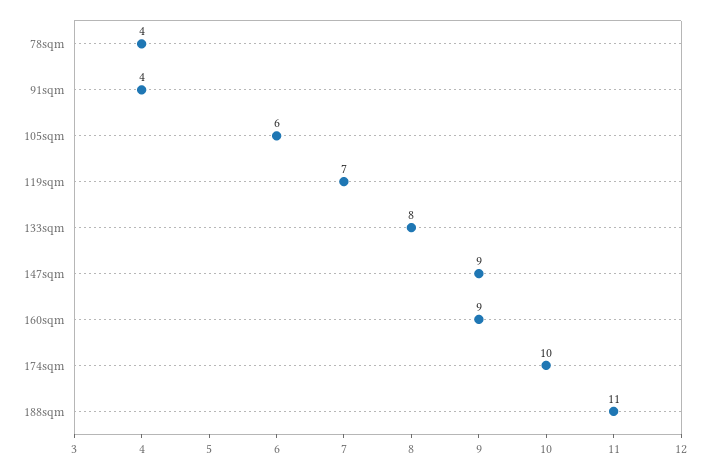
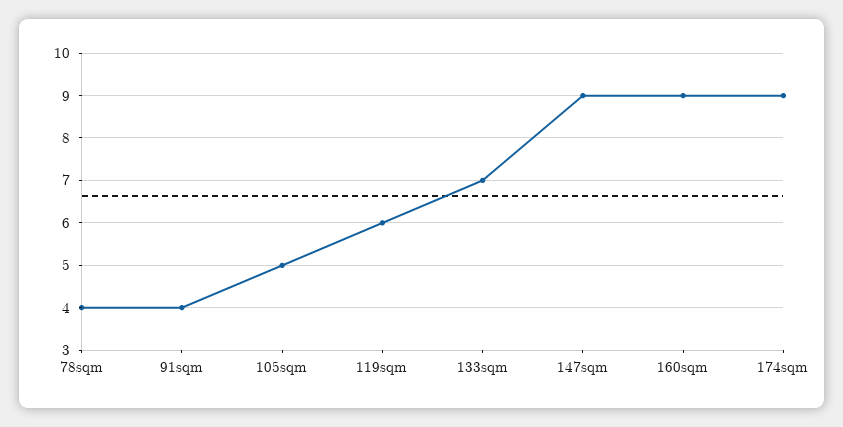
105sqm: 6 -> 5
119sqm: 7 -> 6
133sqm: 8 -> 7
174sqm: 10 -> 9
188sqm: 11 -> none

